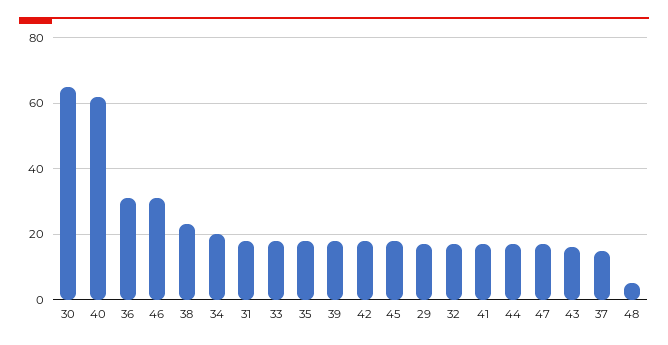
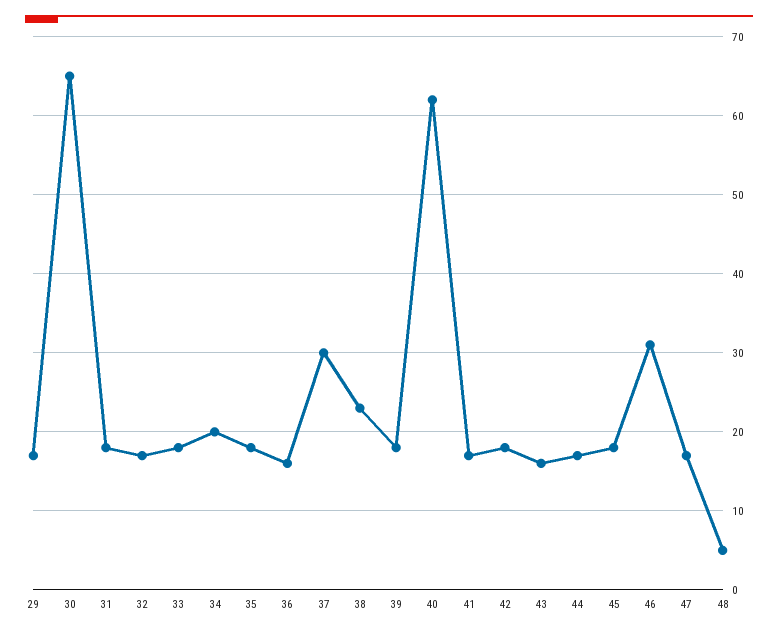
36: 30 -> 16
37: 15 -> 30

